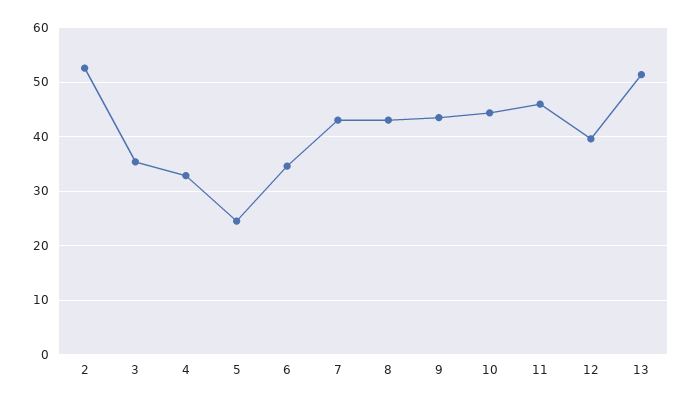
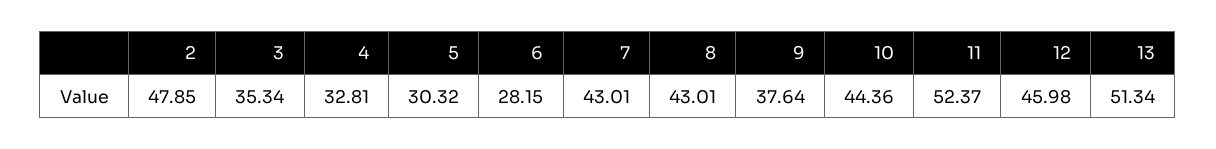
2: 52 -> 47.85
5: 24 -> 30.32
6: 34 -> 28.15
9: 44 -> 37.64
11: 46 -> 52.37
12: 40 -> 45.98

